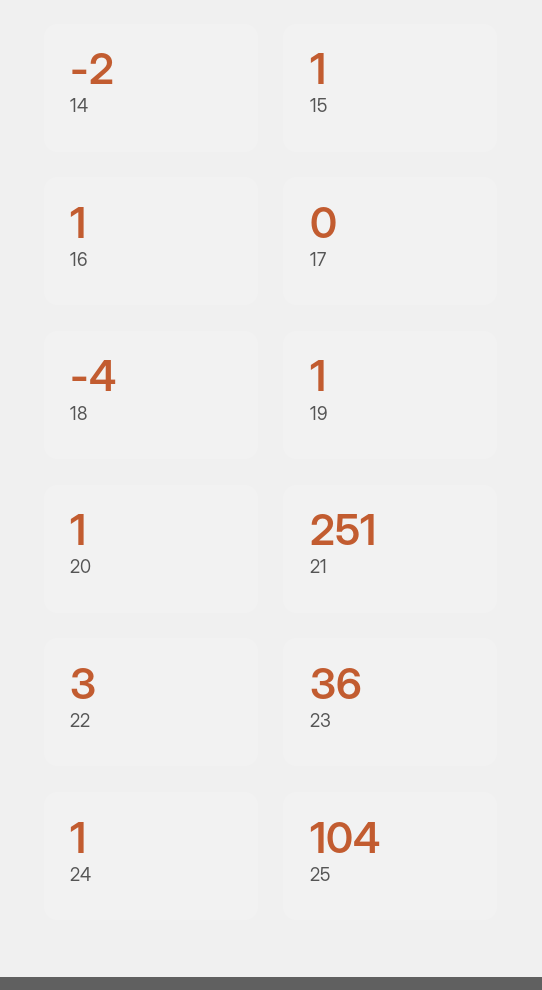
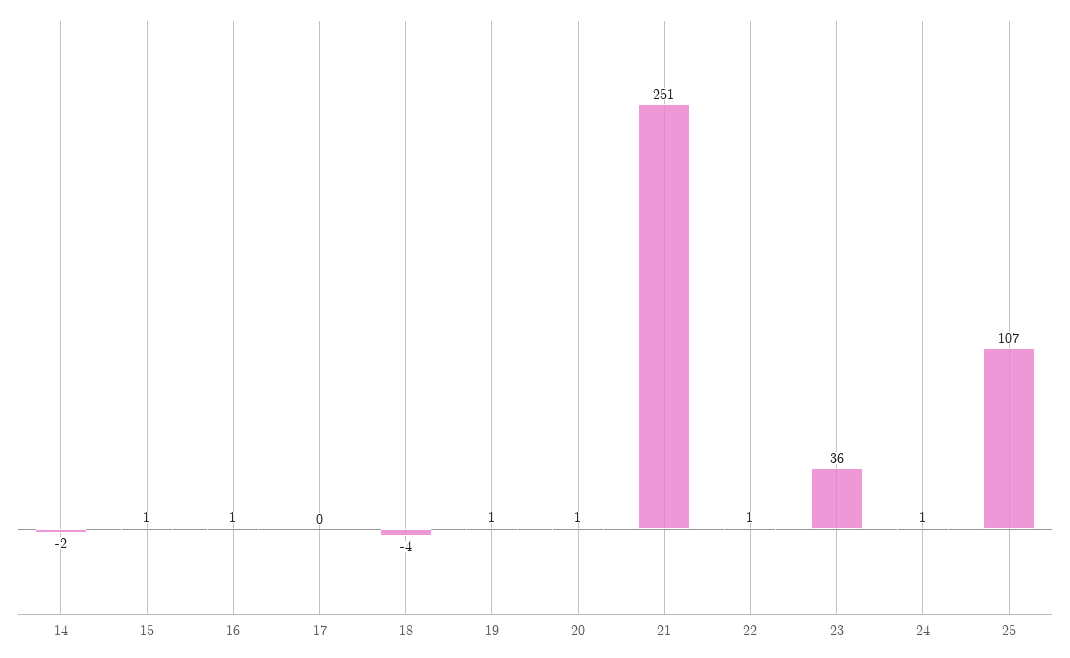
22: 3 -> 1
25: 104 -> 107

